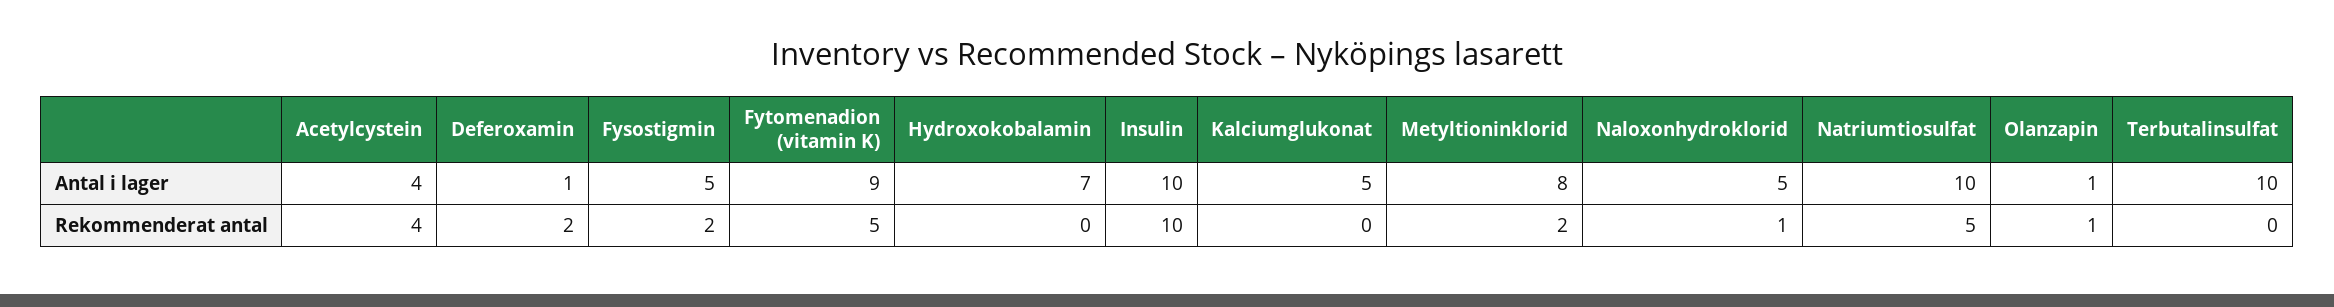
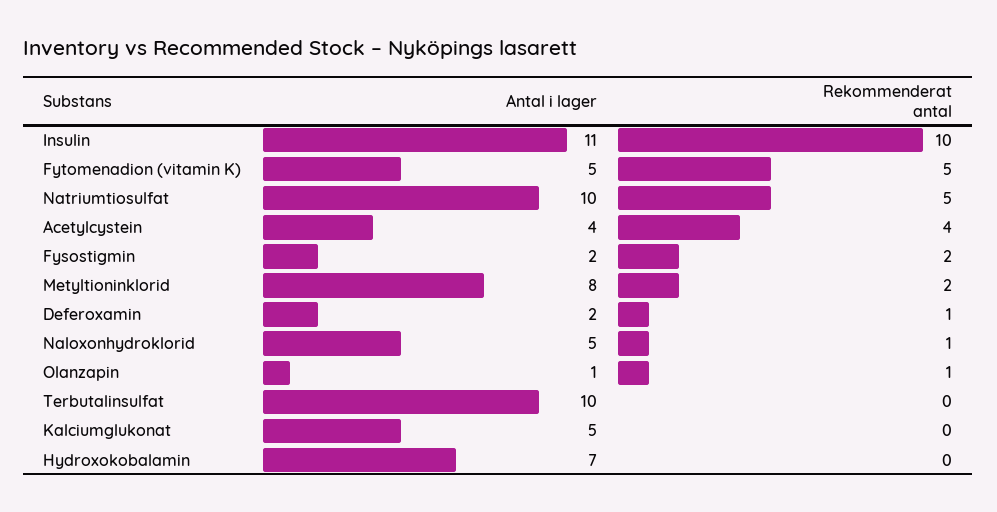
Deferoxamin, Antal i lager: 1 -> 2
Fysostigmin, Antal i lager: 5 -> 2
Fytomenadion (vitamin K), Antal i lager: 9 -> 5
Insulin, Antal i lager: 10 -> 11
Deferoxamin, Rekommenderat antal: 2 -> 1

